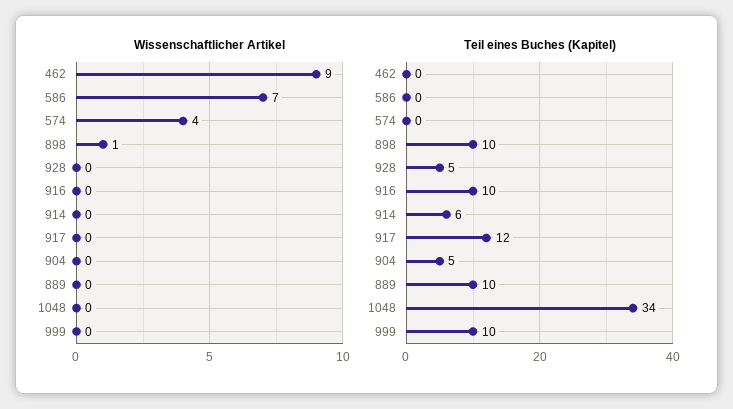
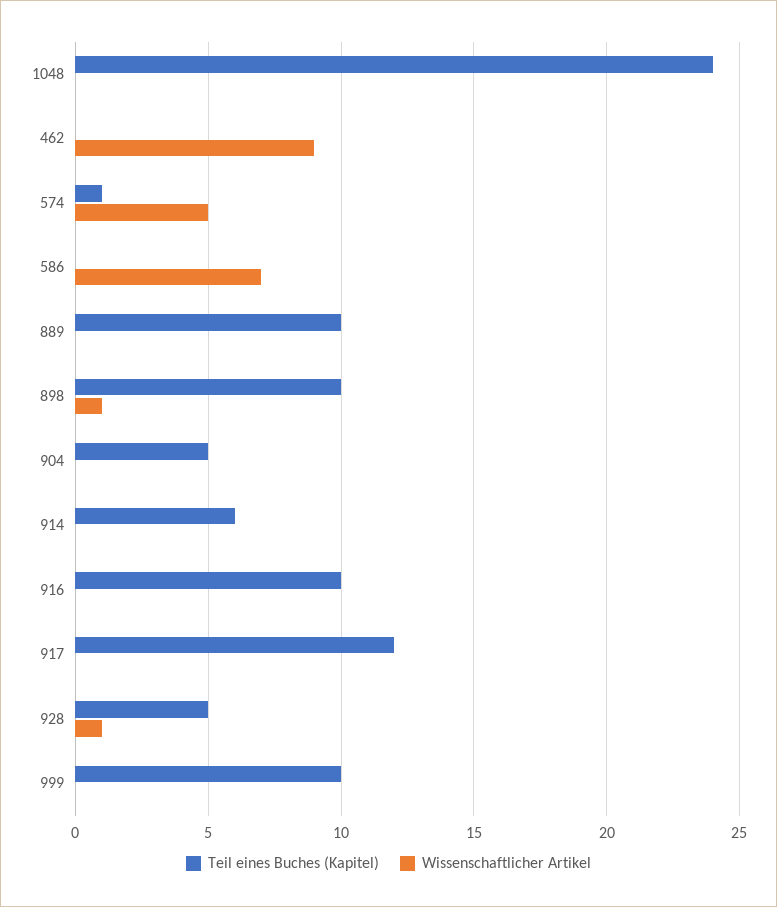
Wissenschaftlicher Artikel, 574: 4 -> 5
Wissenschaftlicher Artikel, 928: 0 -> 1
Teil eines Buches (Kapitel), 574: 0 -> 1
Teil eines Buches (Kapitel), 1048: 34 -> 24

